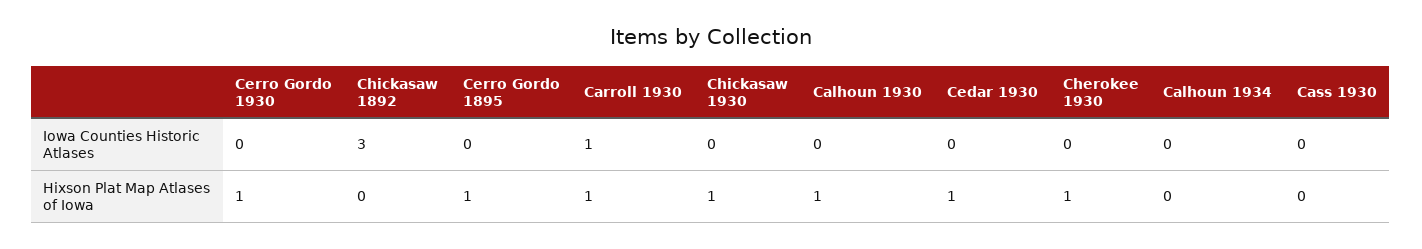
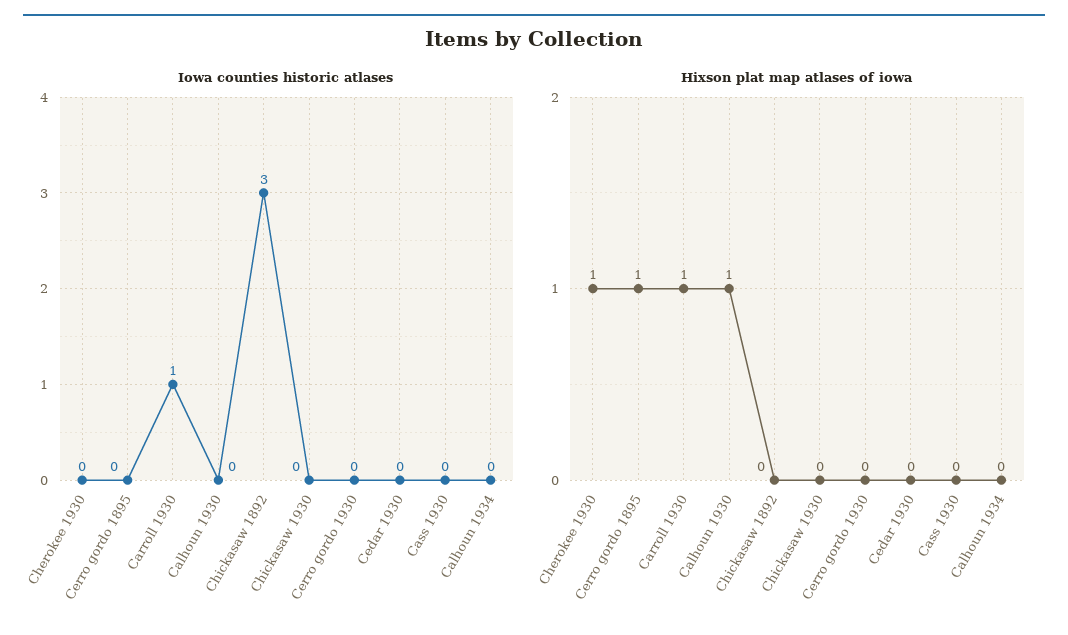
Hixson Plat Map Atlases of Iowa, Cerro Gordo 1930: 1 -> 0
Hixson Plat Map Atlases of Iowa, Chickasaw 1930: 1 -> 0
Hixson Plat Map Atlases of Iowa, Cedar 1930: 1 -> 0

